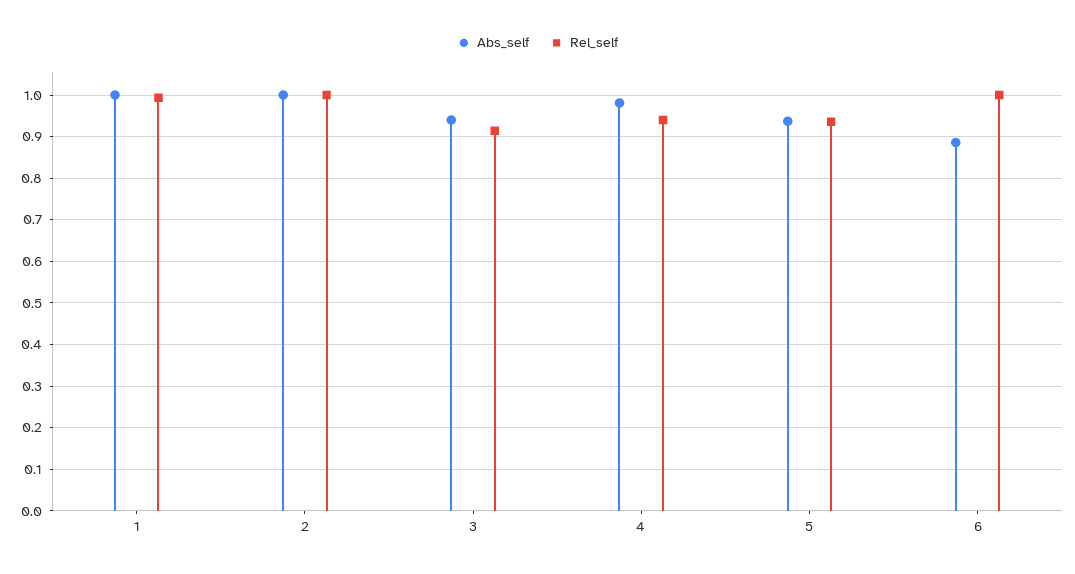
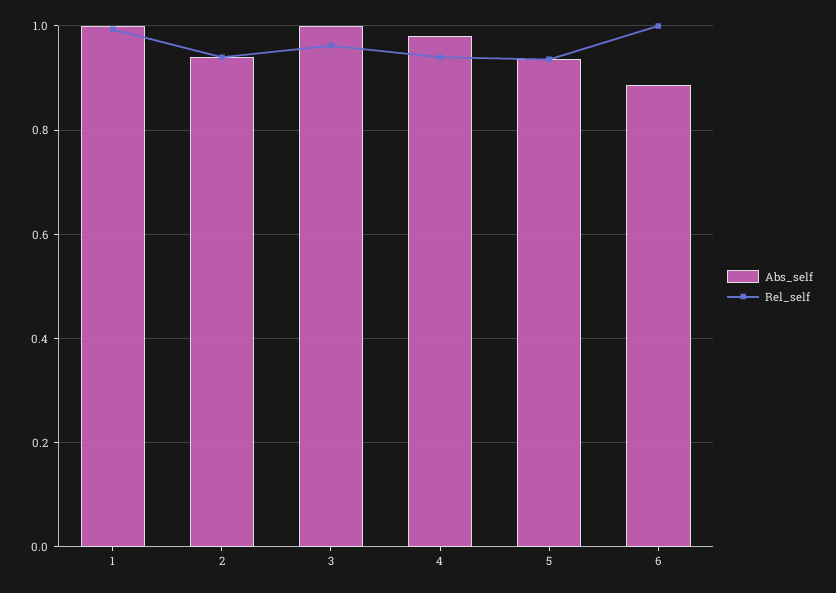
Abs_self, 2: 1 -> 0.94
Rel_self, 2: 1 -> 0.94
Abs_self, 3: 0.94 -> 1
Rel_self, 3: 0.92 -> 0.96

